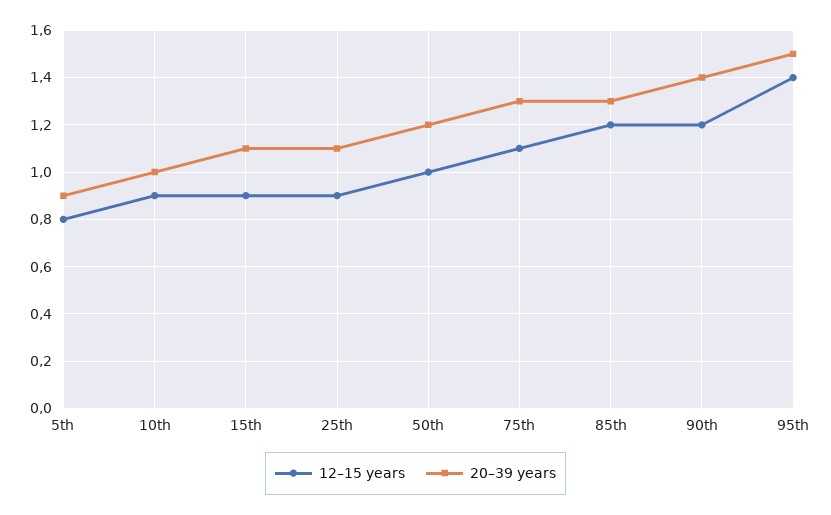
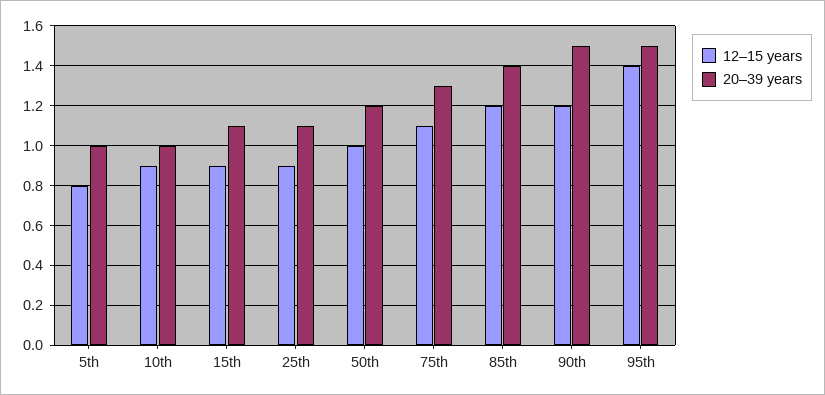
20–39 years, 5th: 0.9 -> 1
20–39 years, 85th: 1.3 -> 1.4
20–39 years, 90th: 1.4 -> 1.5

